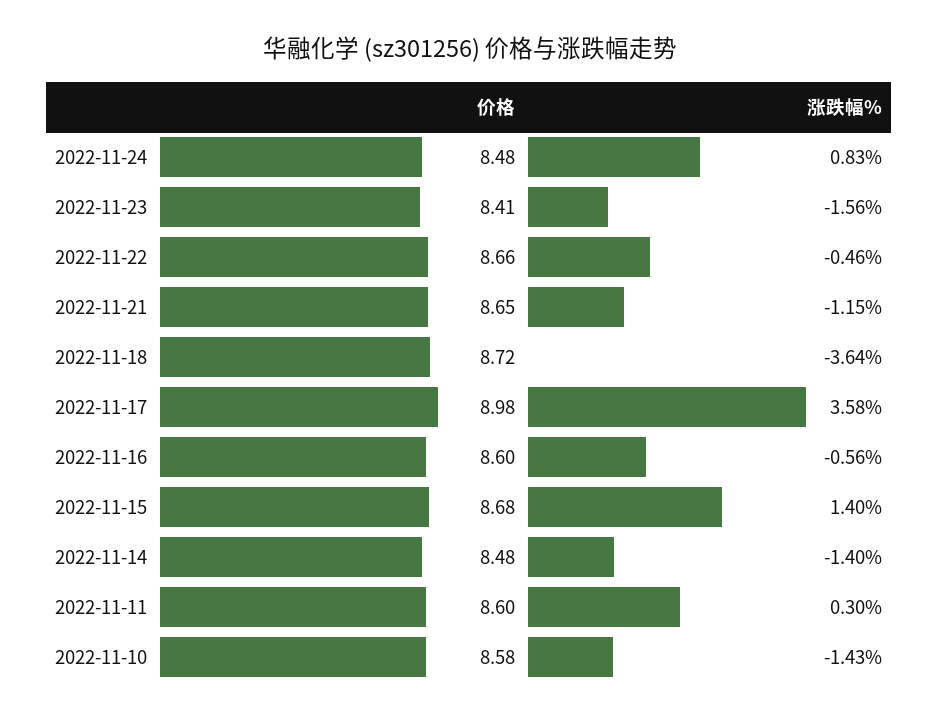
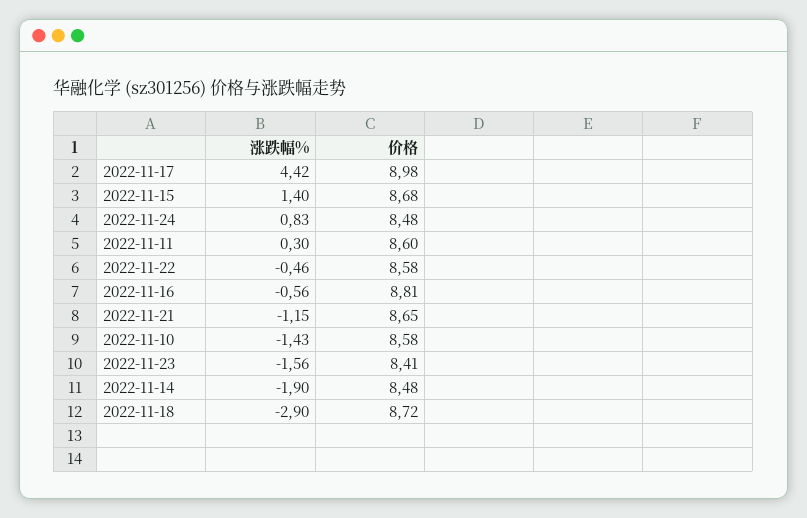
价格, 2022-11-22: 8.66 -> 8.58
涨跌幅%, 2022-11-18: -3.64 -> -2.9
涨跌幅%, 2022-11-17: 3.58 -> 4.42
价格, 2022-11-16: 8.6 -> 8.81
涨跌幅%, 2022-11-14: -1.4 -> -1.9

